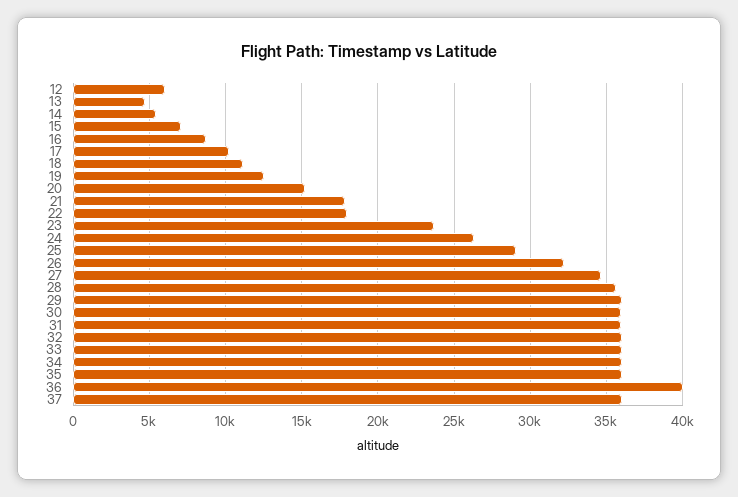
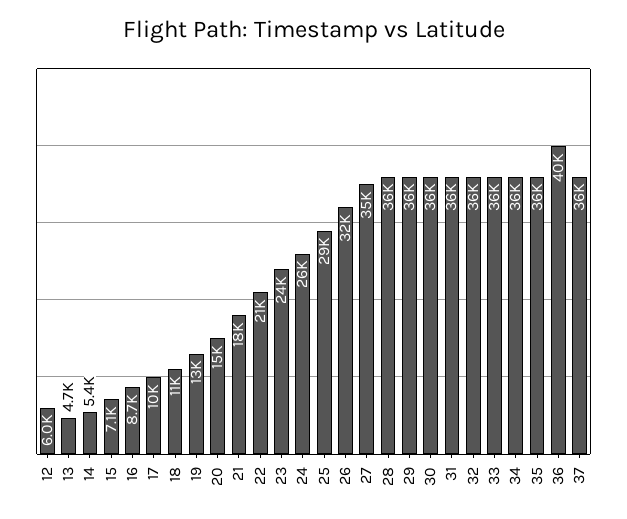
22: 18000 -> 21000

